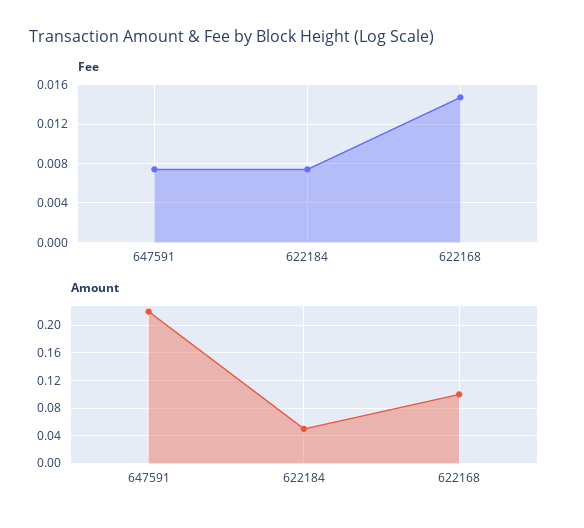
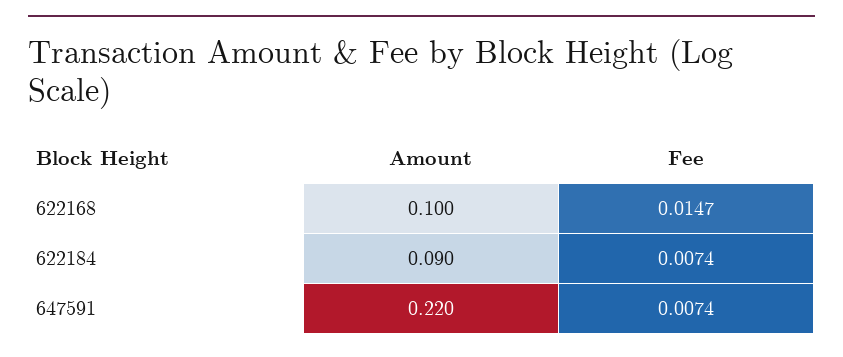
Amount, 622184: 0.05 -> 0.09

